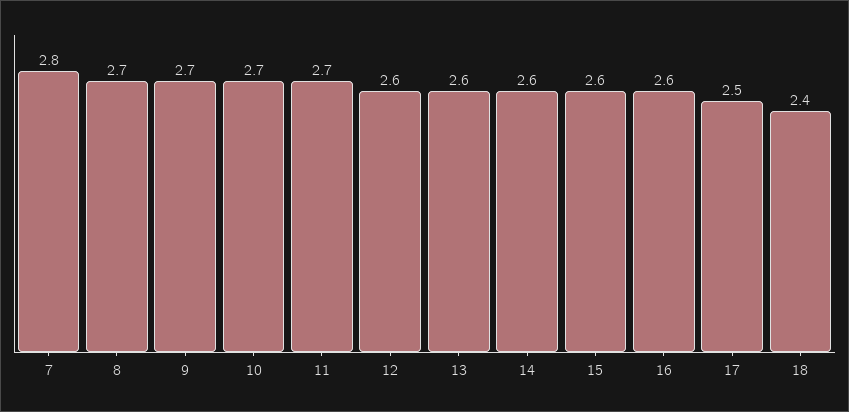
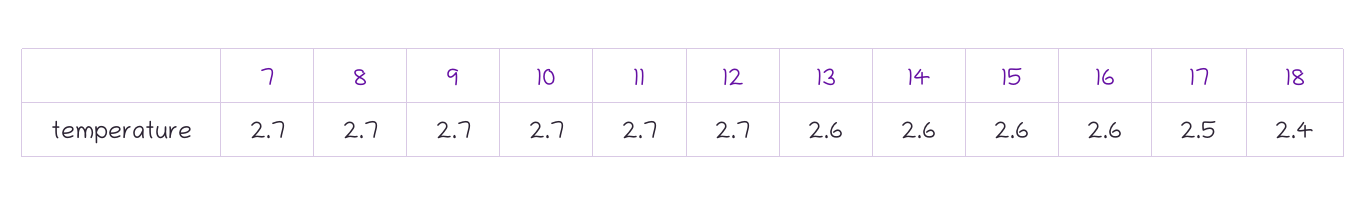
7: 2.8 -> 2.7
12: 2.6 -> 2.7

